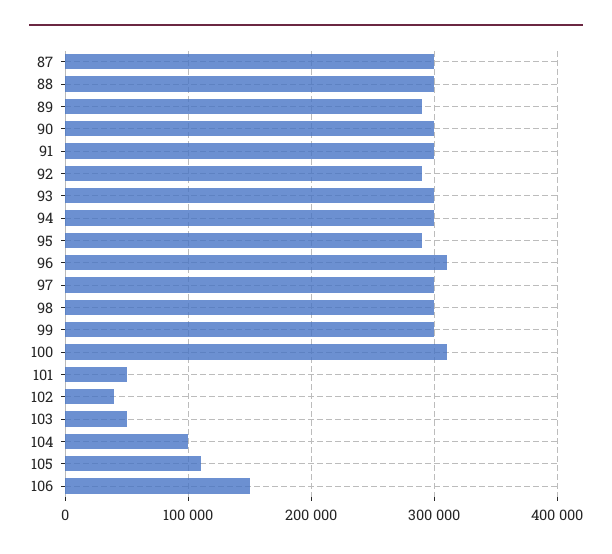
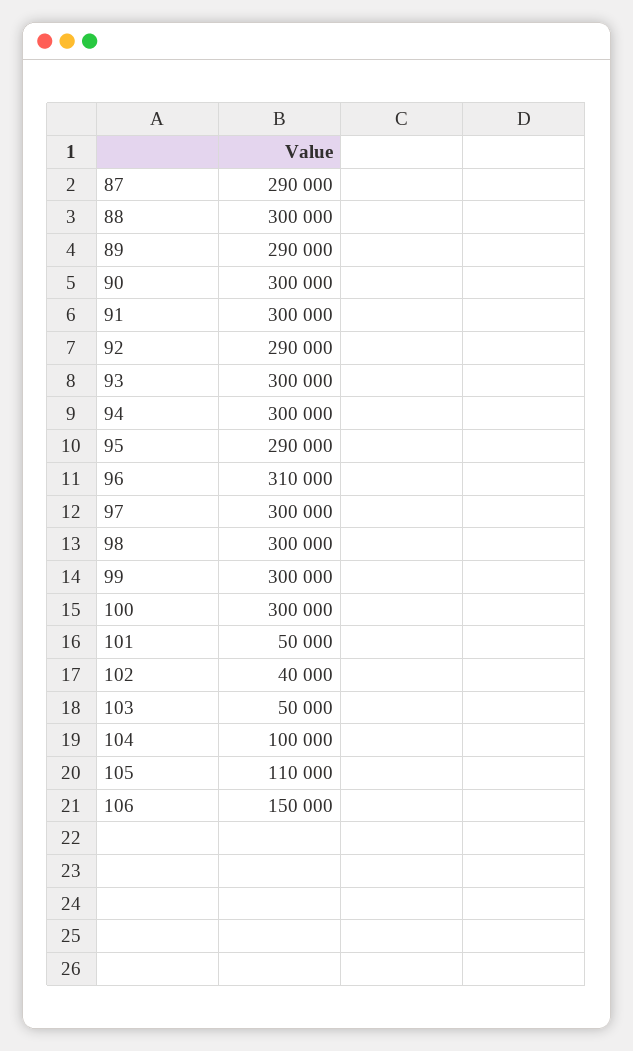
87: 300000 -> 290000
100: 310000 -> 300000

